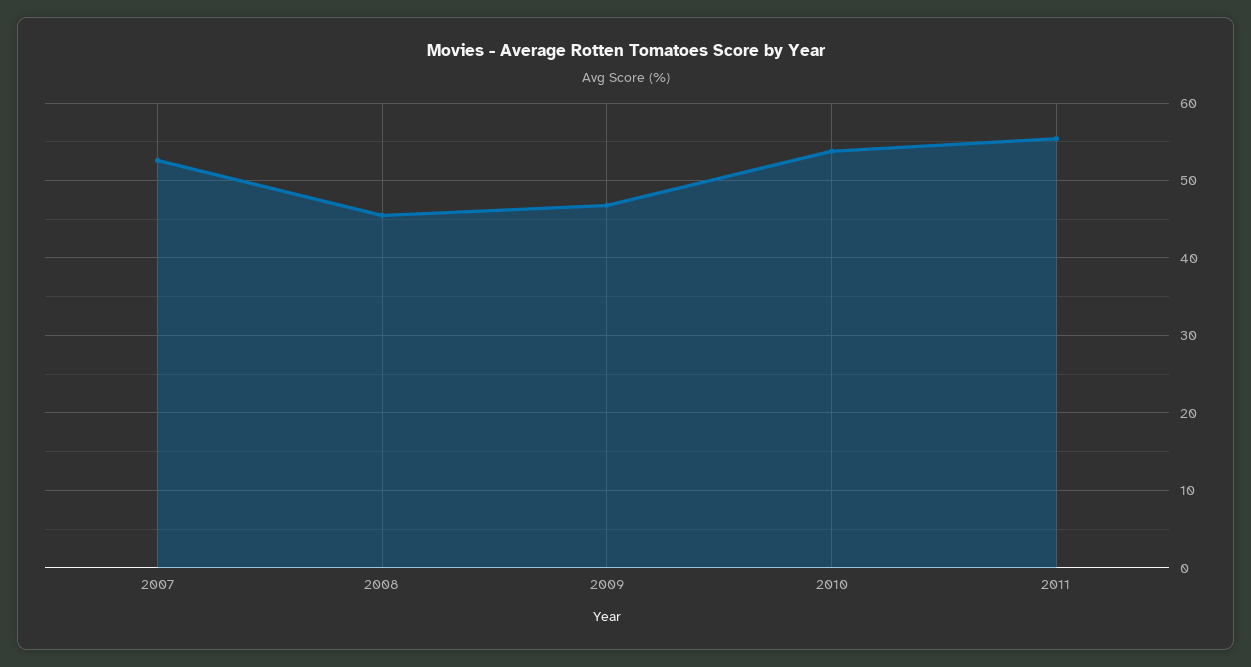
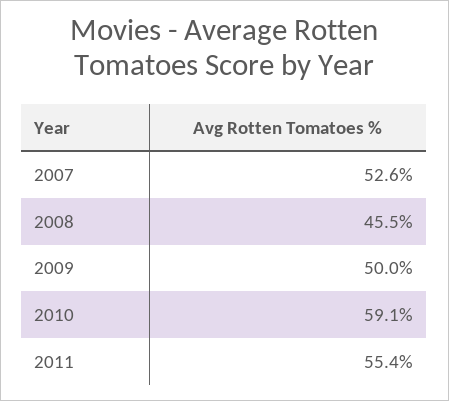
2009: 47 -> 50
2010: 54 -> 59.1

